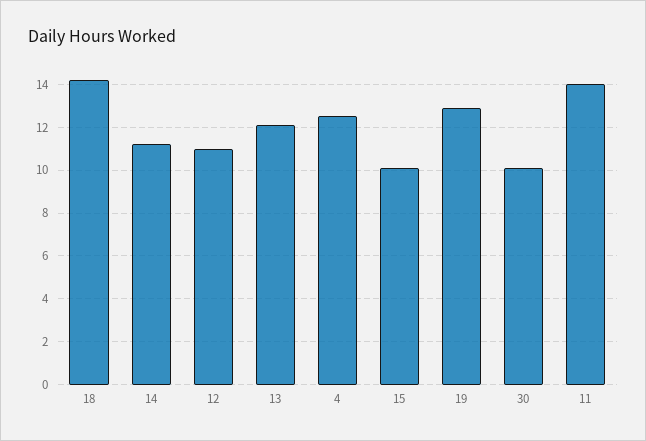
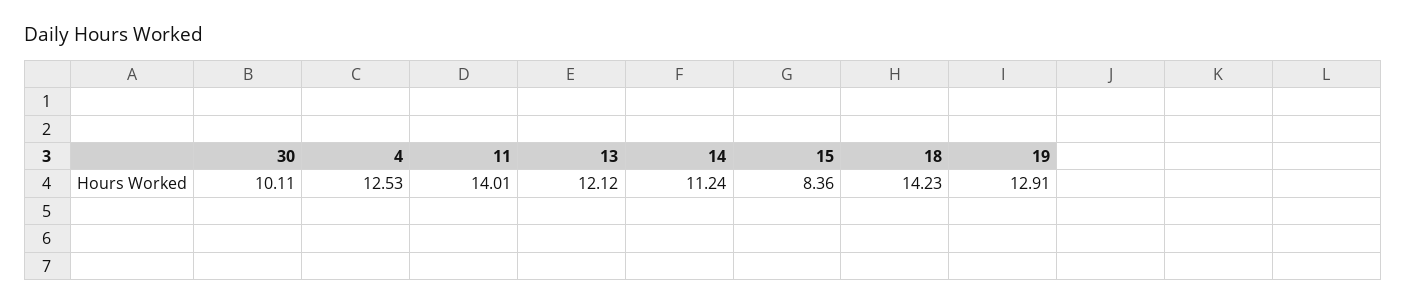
12: 11 -> none
15: 10 -> 8.36

